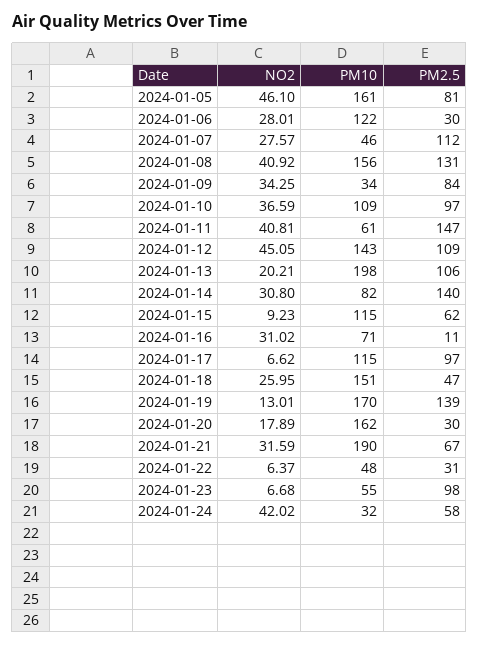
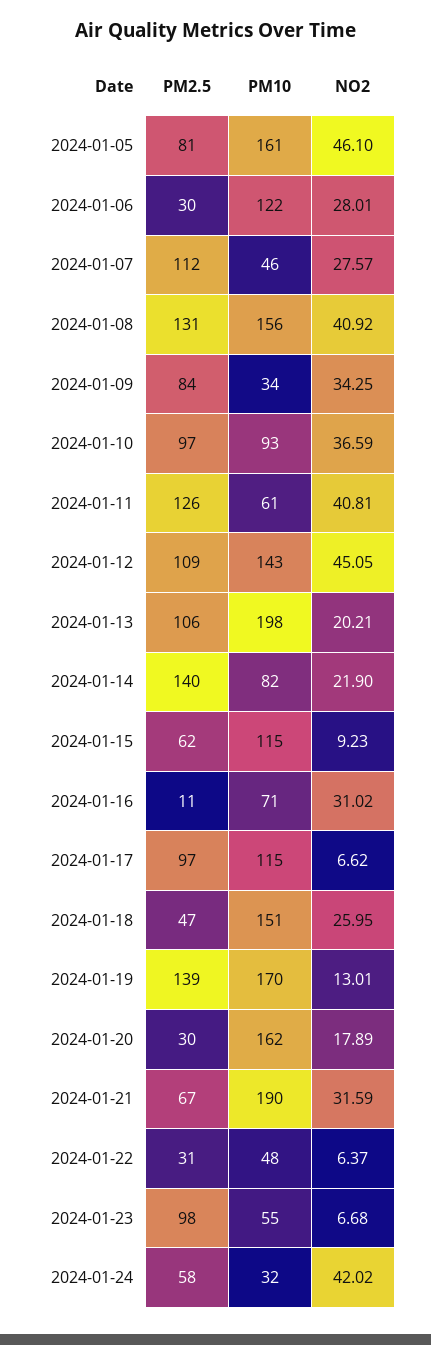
PM10, 2024-01-10: 109 -> 93
PM2.5, 2024-01-11: 147 -> 126
NO2, 2024-01-14: 30.8 -> 21.9

